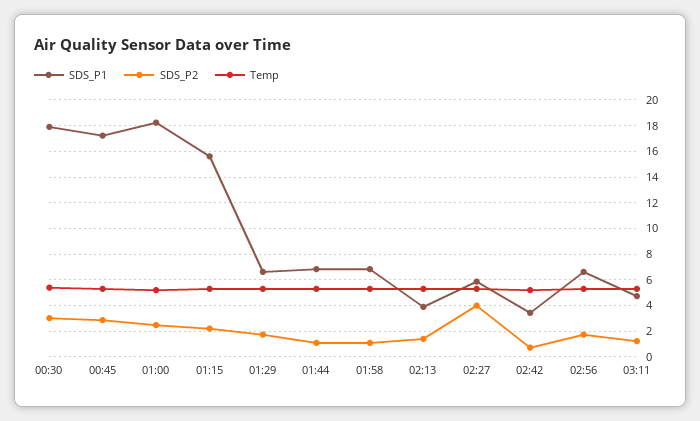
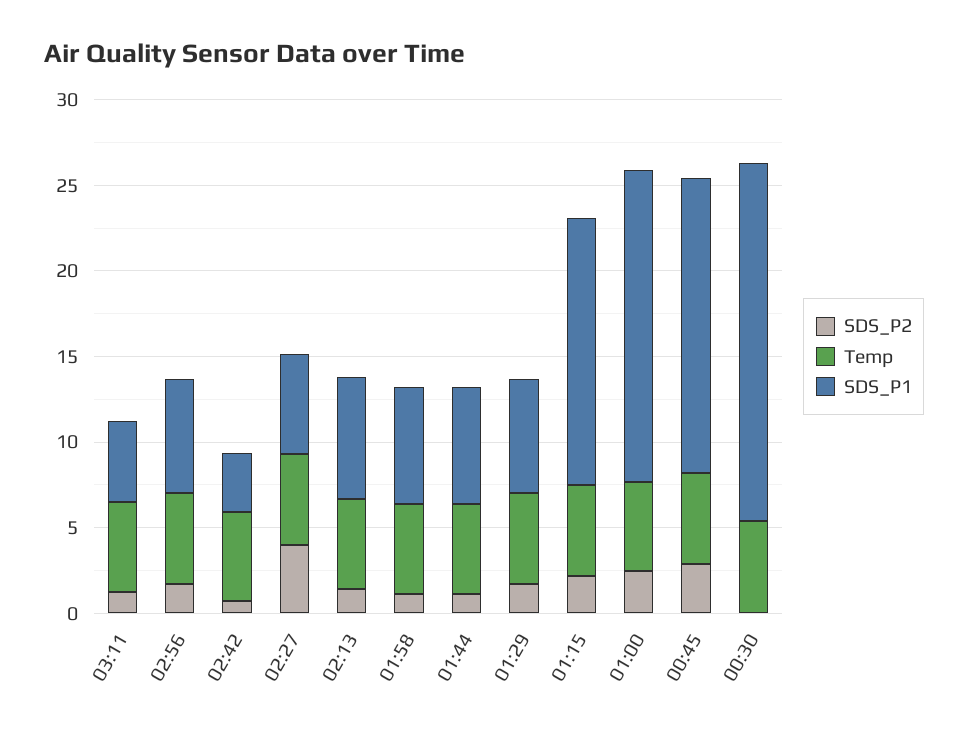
SDS_P1, 00:30: 18 -> 21
SDS_P2, 00:30: 3 -> 0
SDS_P1, 02:13: 4 -> 7

